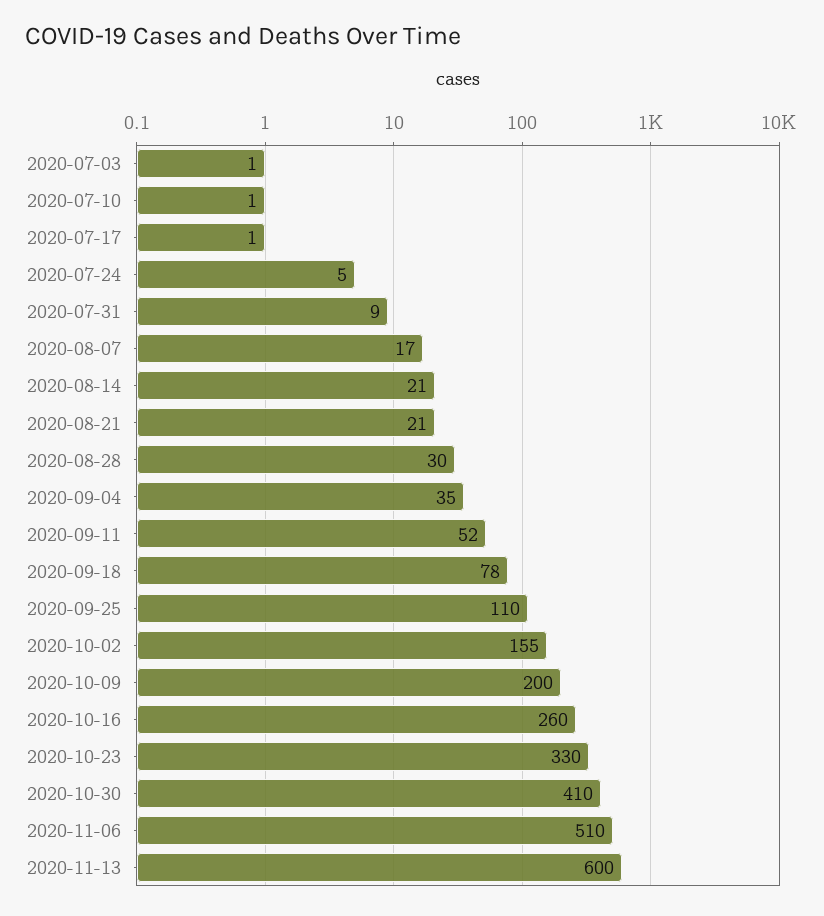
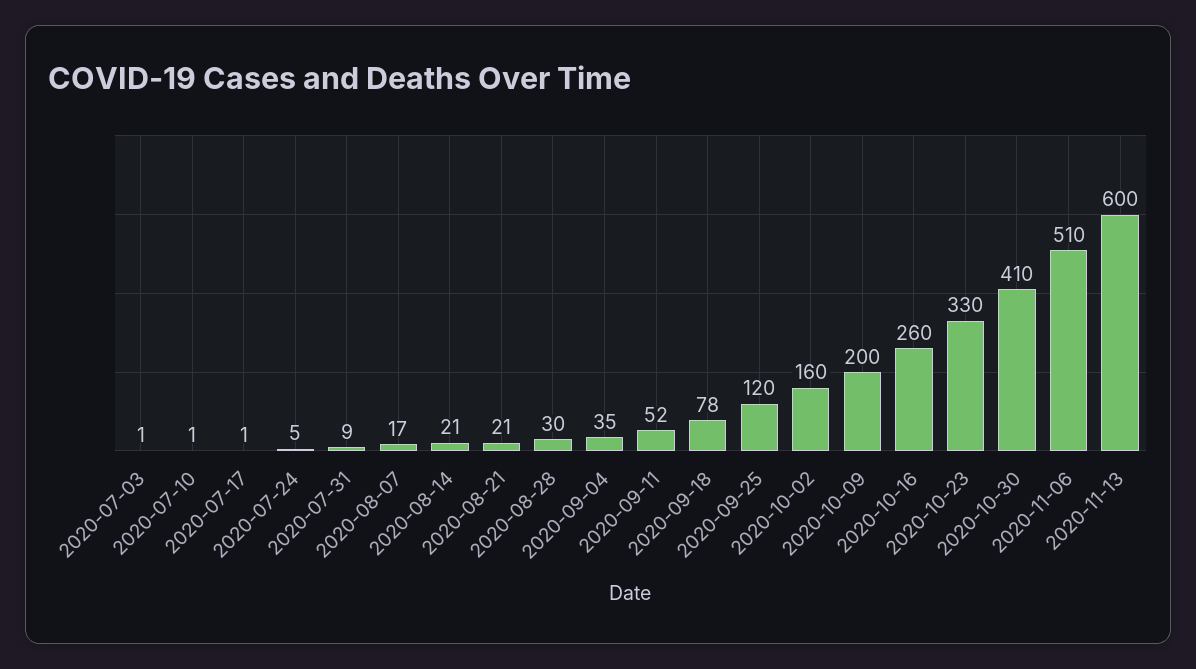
2020-09-25: 110 -> 120
2020-10-02: 155 -> 160

